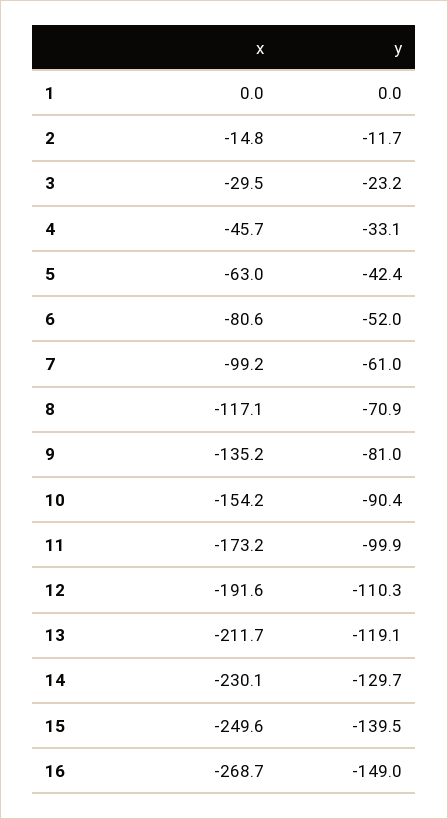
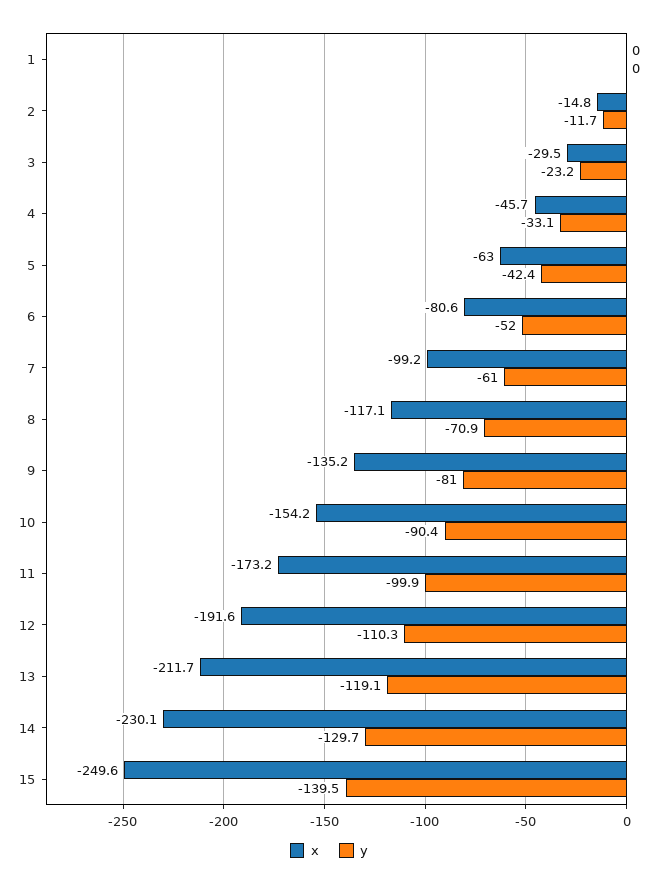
x, 16: -268.7 -> none
y, 16: -149 -> none

